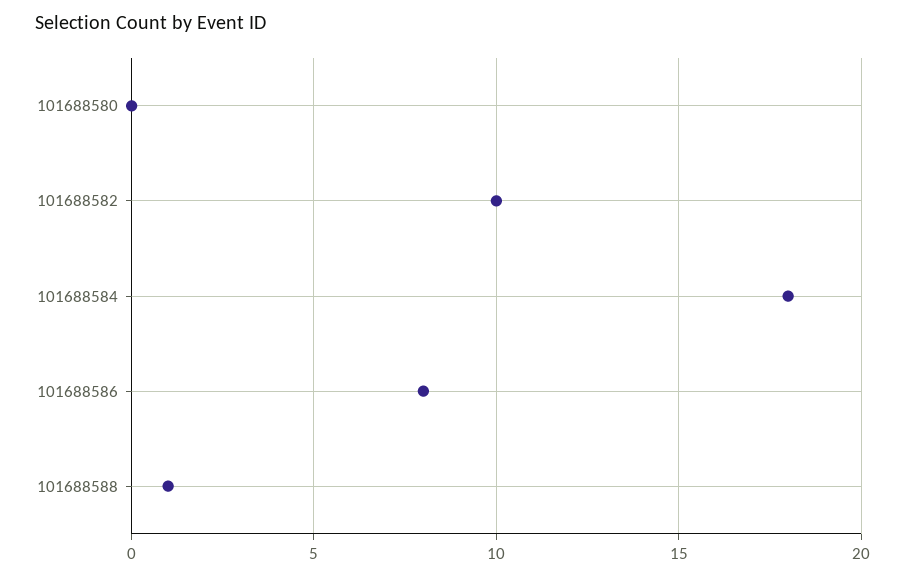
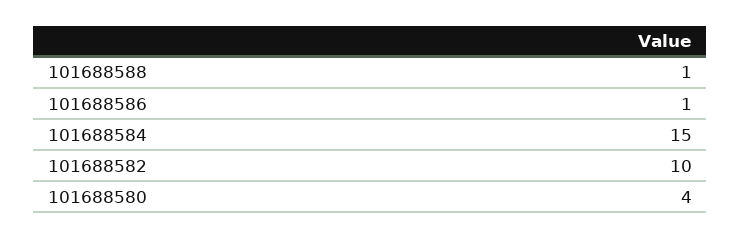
101688580: 0 -> 4
101688584: 18 -> 15
101688586: 8 -> 1

